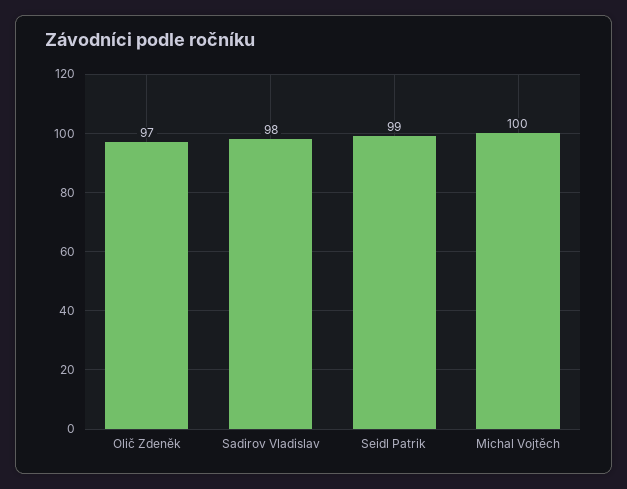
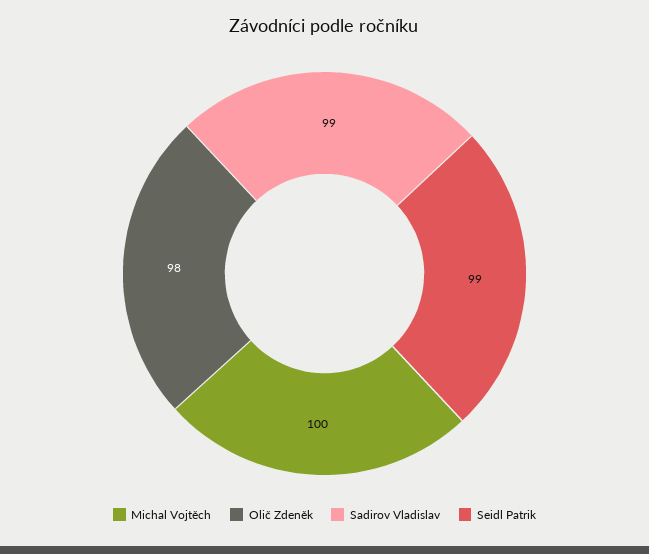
Olič Zdeněk: 97 -> 98
Sadirov Vladislav: 98 -> 99

